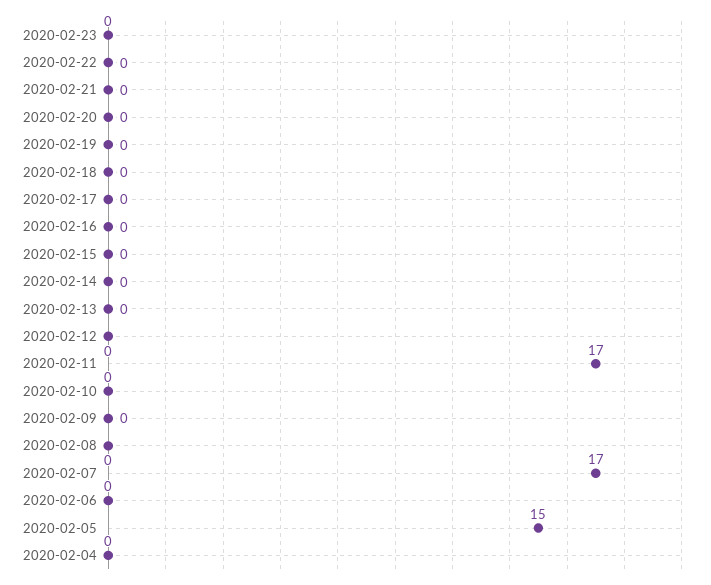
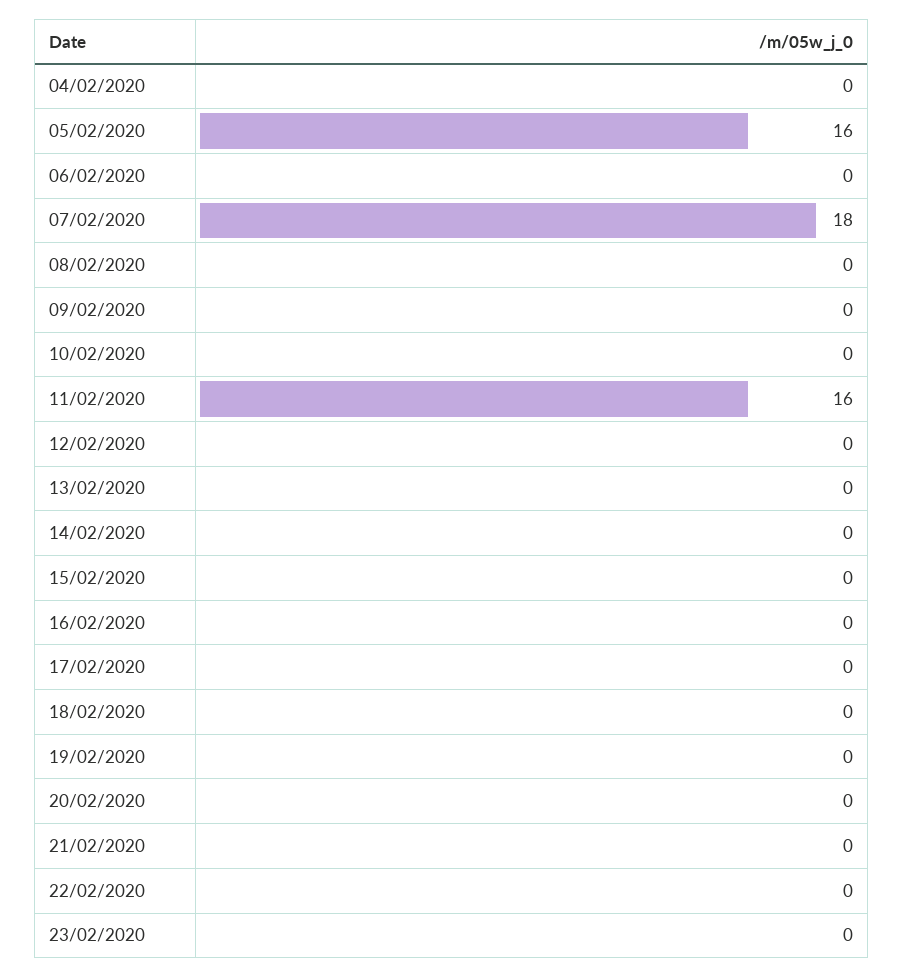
2020-02-11: 17 -> 16
2020-02-07: 17 -> 18
2020-02-05: 15 -> 16

